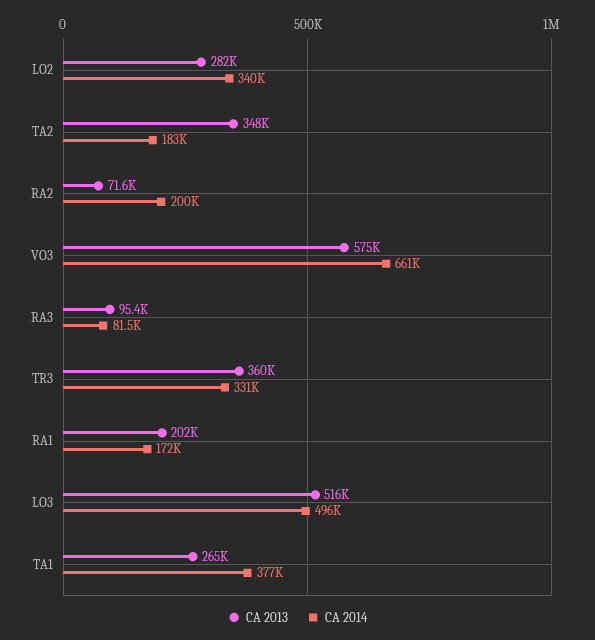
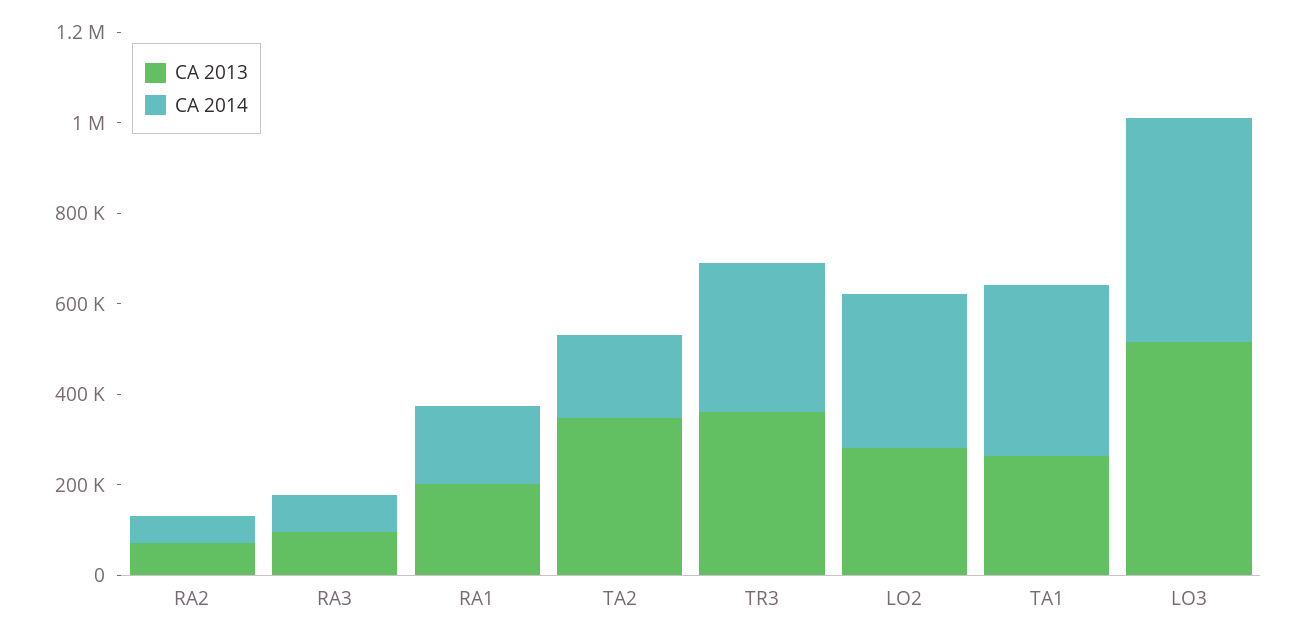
CA 2014, RA2: 200000 -> 50000
CA 2013, VO3: 575000 -> none
CA 2014, VO3: 661000 -> none

